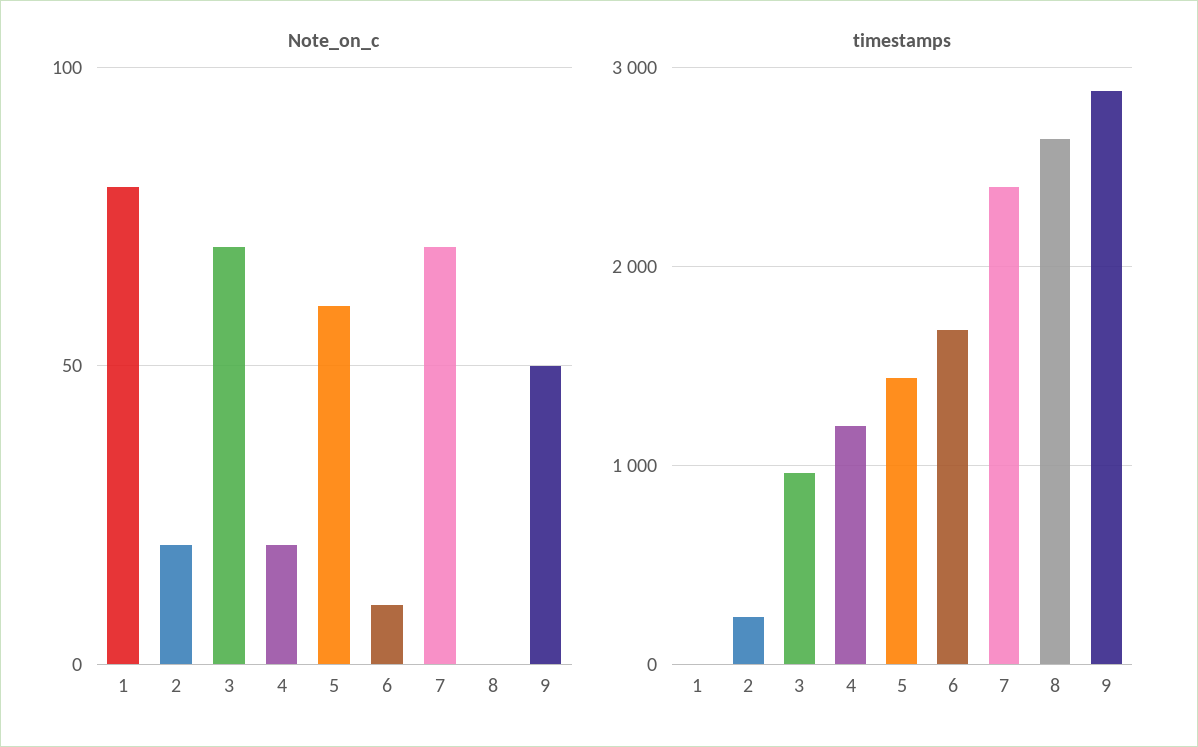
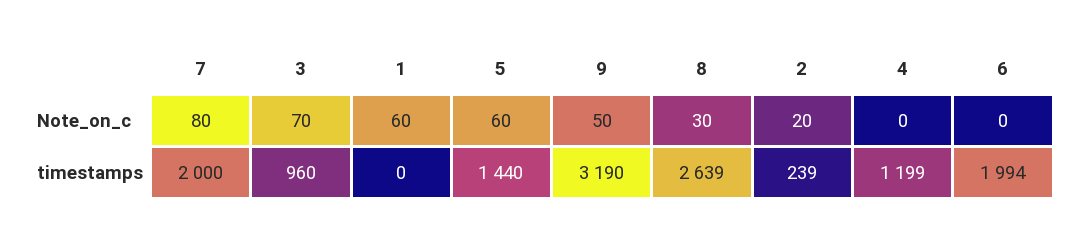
Note_on_c, 1: 80 -> 60
Note_on_c, 4: 20 -> 0
Note_on_c, 6: 10 -> 0
Note_on_c, 7: 70 -> 80
Note_on_c, 8: 0 -> 30
timestamps, 6: 1700 -> 1994
timestamps, 7: 2400 -> 2000
timestamps, 9: 2900 -> 3190

